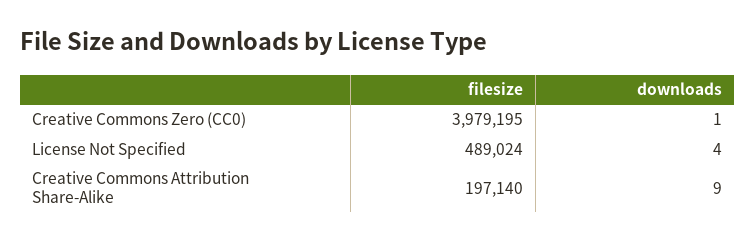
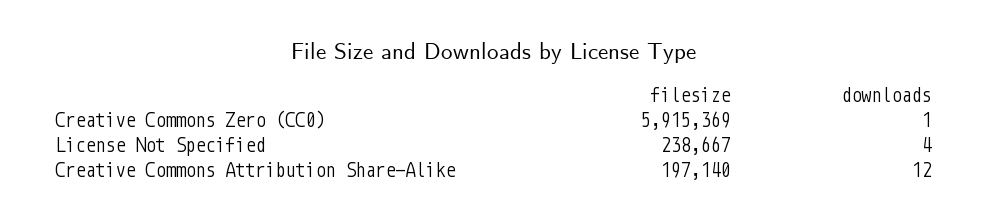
filesize, Creative Commons Zero (CC0): 3979195 -> 5915369
filesize, License Not Specified: 489024 -> 238667
downloads, Creative Commons Attribution Share-Alike: 9 -> 12

